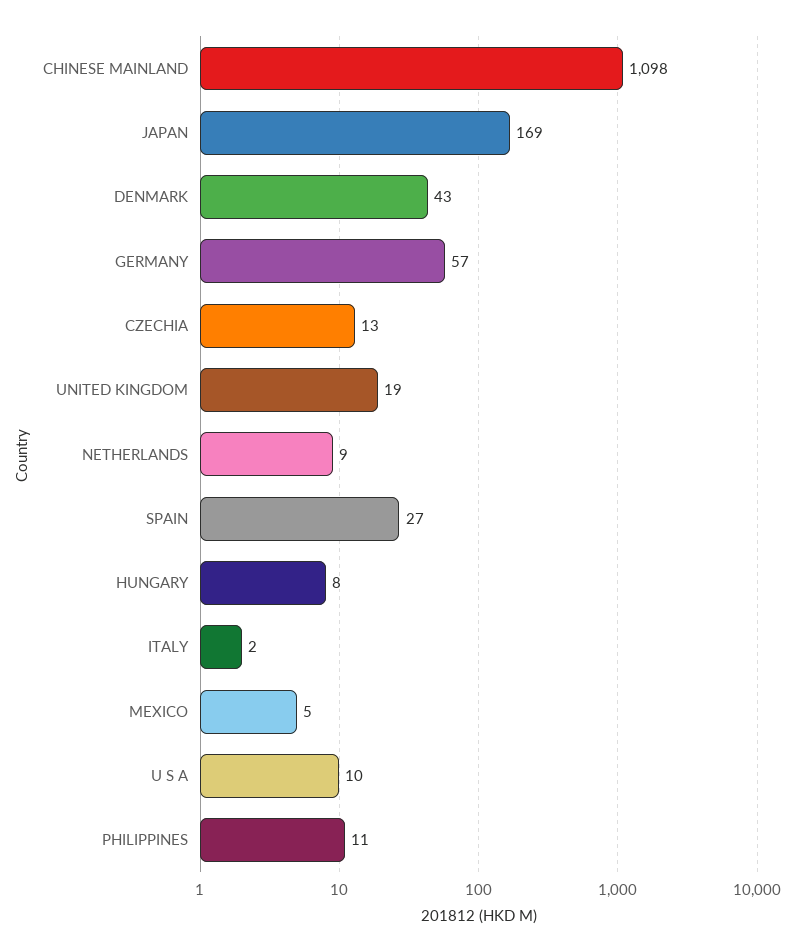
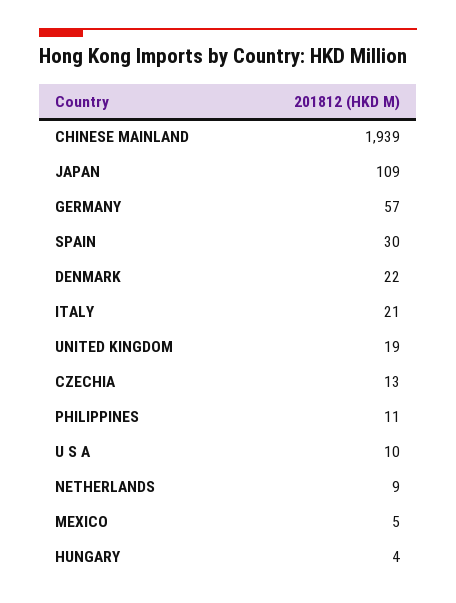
CHINESE MAINLAND: 1098 -> 1939
JAPAN: 169 -> 109
DENMARK: 43 -> 22
SPAIN: 27 -> 30
HUNGARY: 8 -> 4
ITALY: 2 -> 21

